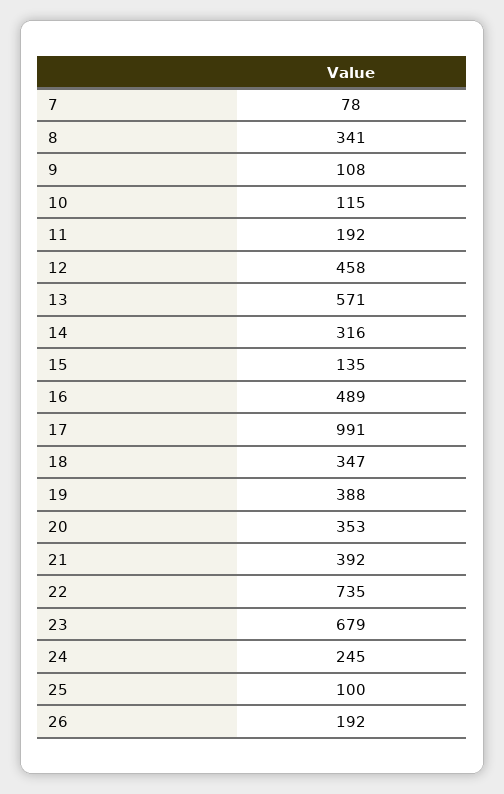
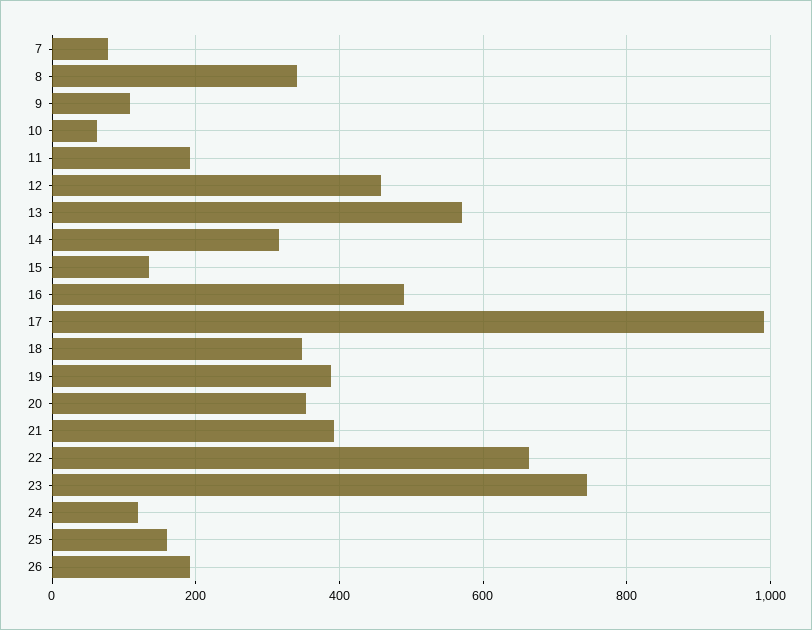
10: 115 -> 60
22: 735 -> 660
23: 679 -> 740
24: 245 -> 120
25: 100 -> 160

